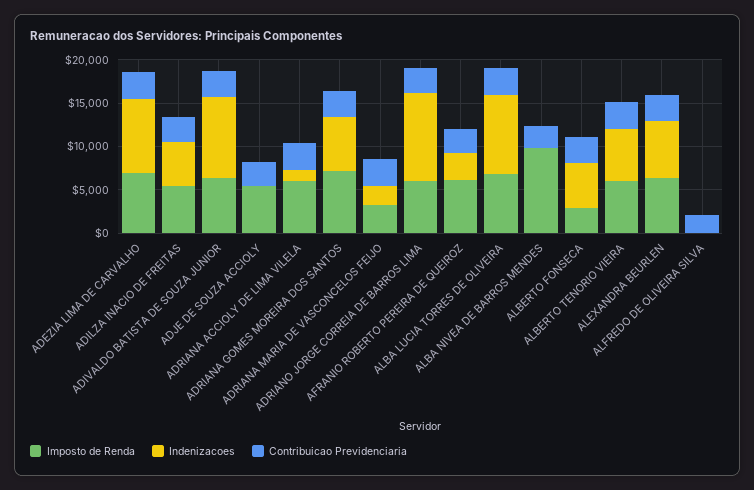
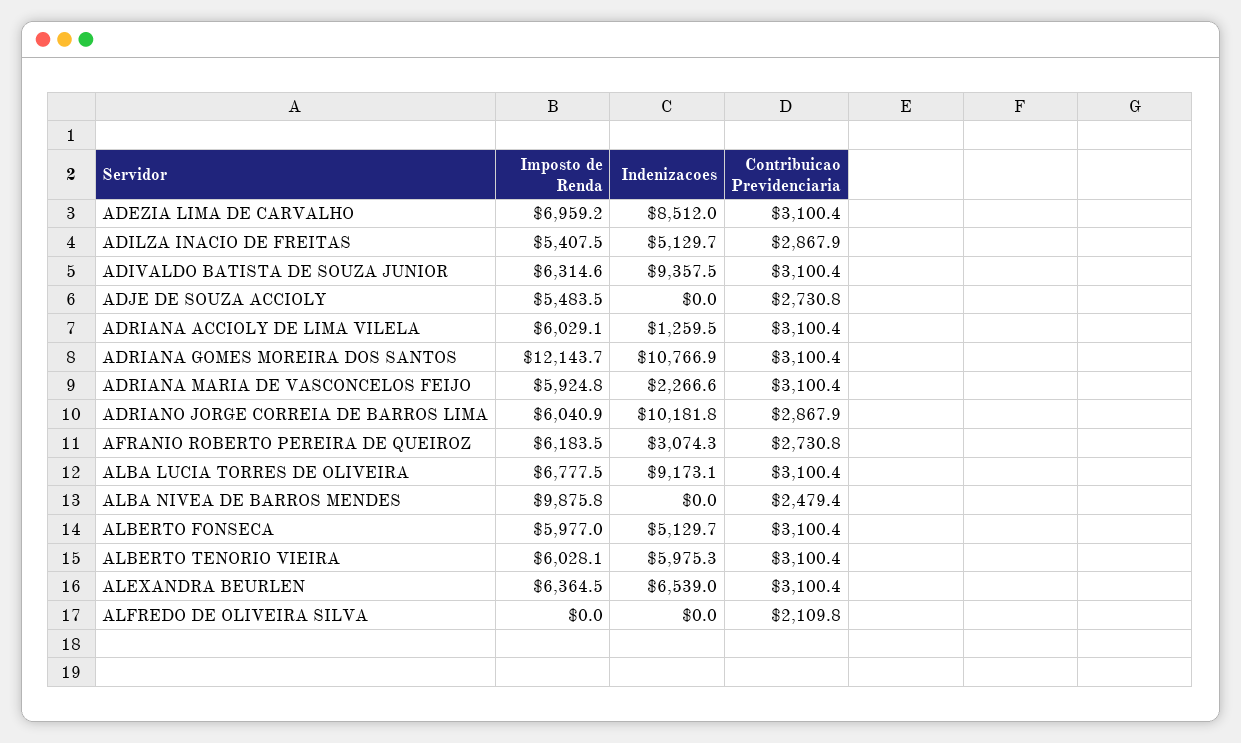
Imposto de Renda, ADRIANA GOMES MOREIRA DOS SANTOS: 7000 -> 12143.7
Indenizacoes, ADRIANA GOMES MOREIRA DOS SANTOS: 6000 -> 10766.9
Imposto de Renda, ADRIANA MARIA DE VASCONCELOS FEIJO: 3000 -> 5924.8
Imposto de Renda, ALBERTO FONSECA: 3000 -> 5977

